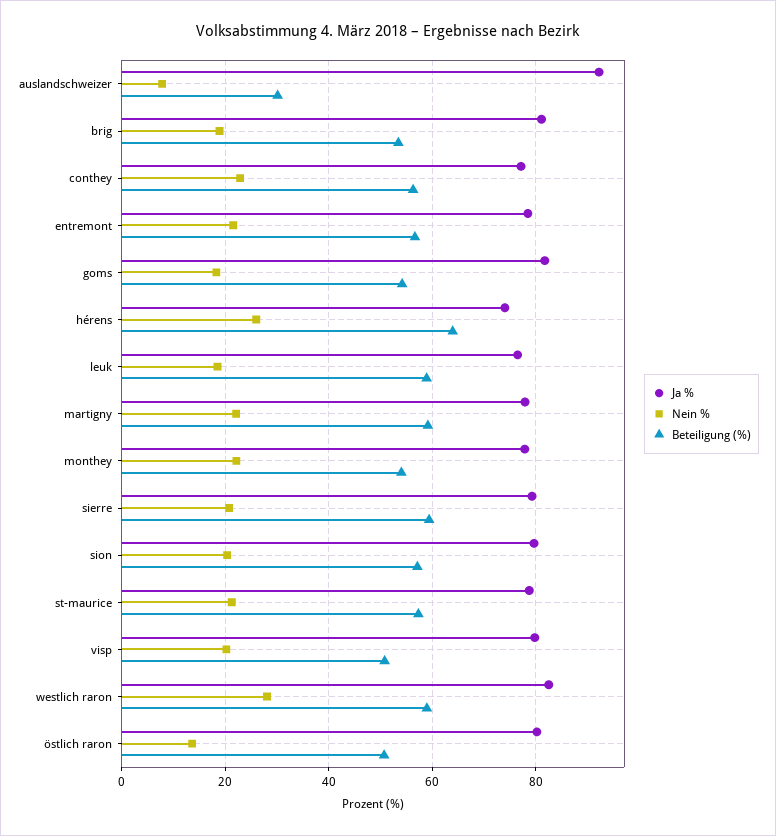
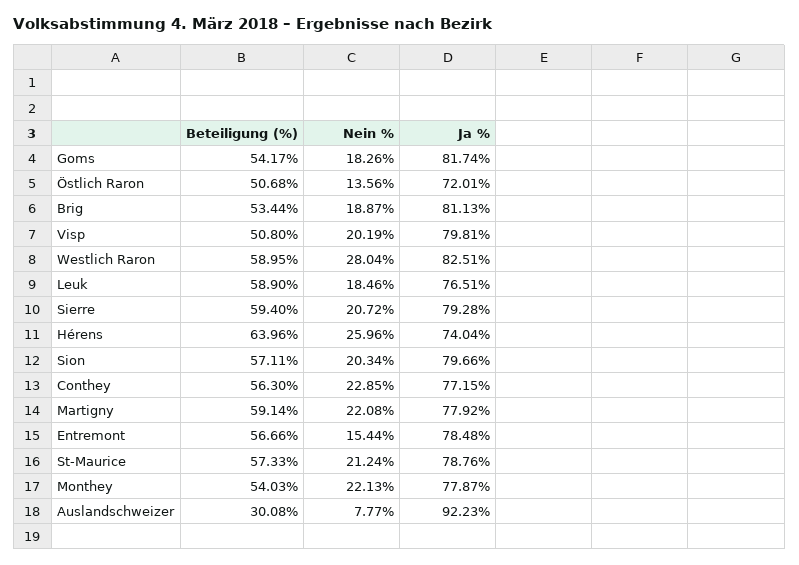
Nein %, entremont: 22 -> 15.44
Ja %, östlich raron: 80 -> 72.01

